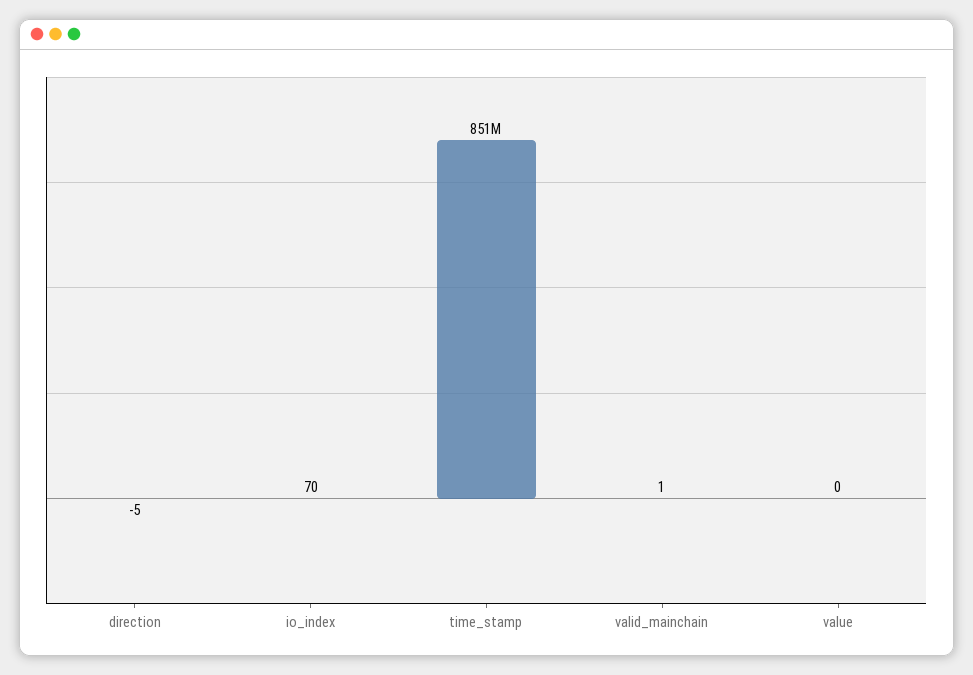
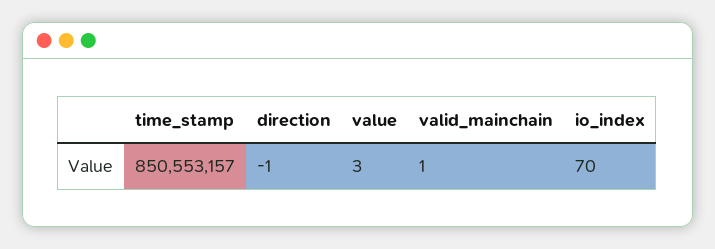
direction: -5 -> -1
value: 0 -> 3

